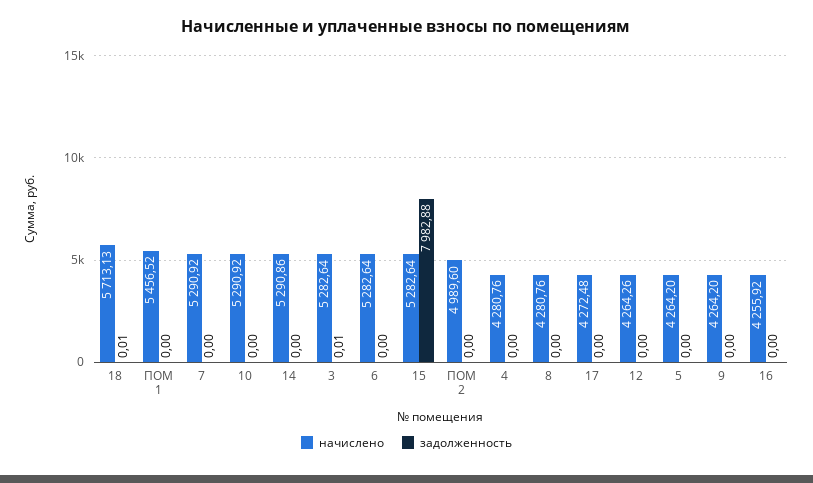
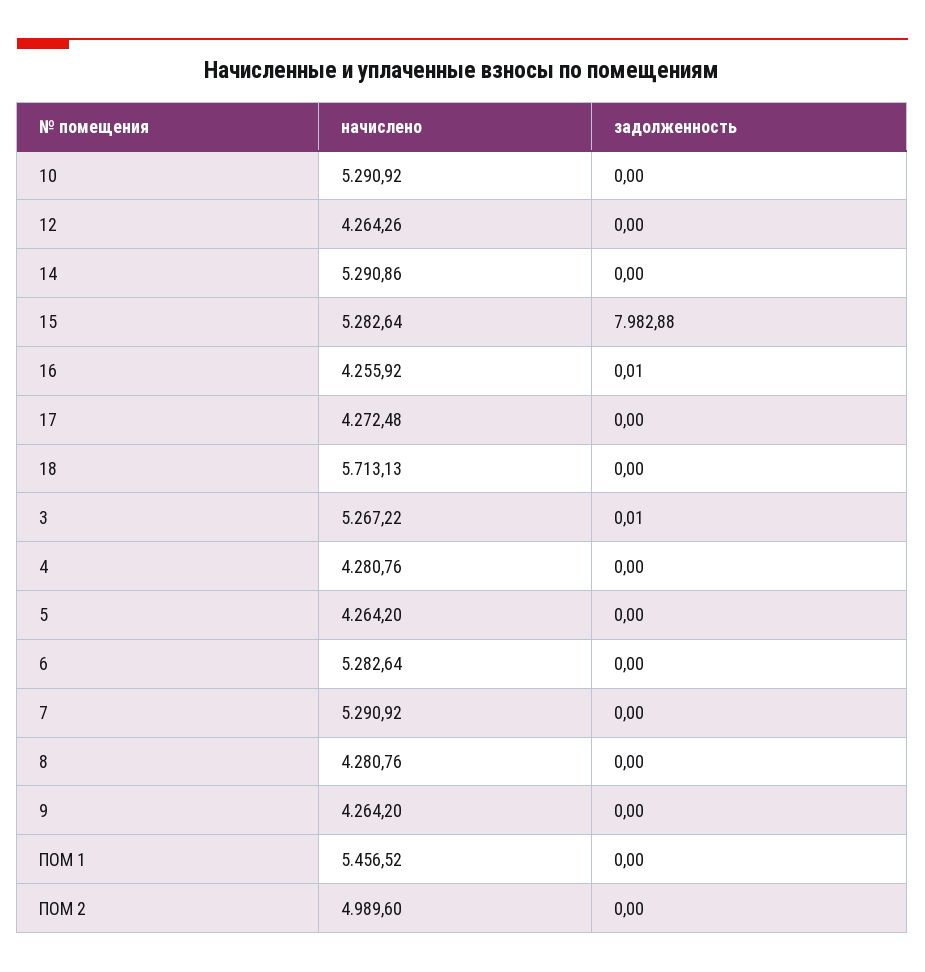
задолженность, 18: 0.01 -> 0
начислено, 3: 5282.64 -> 5267.22
задолженность, 16: 0 -> 0.01

